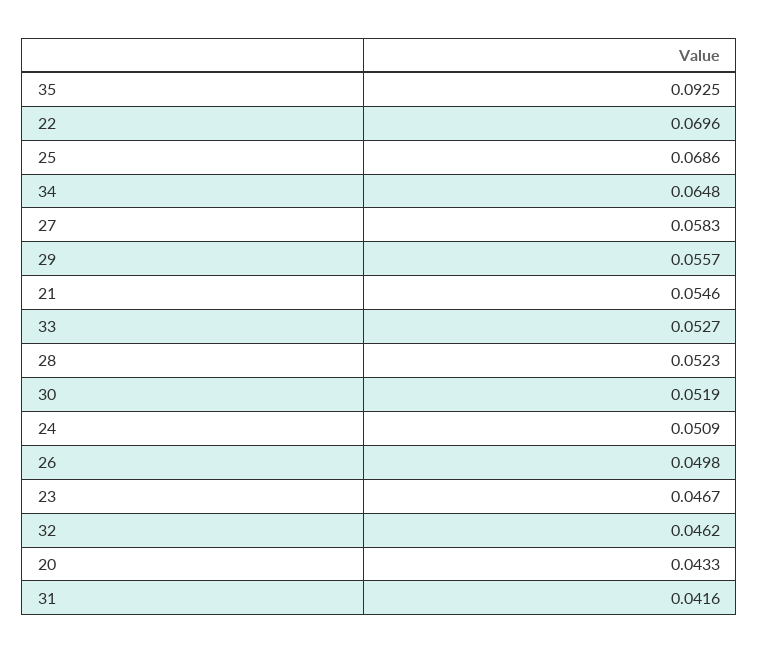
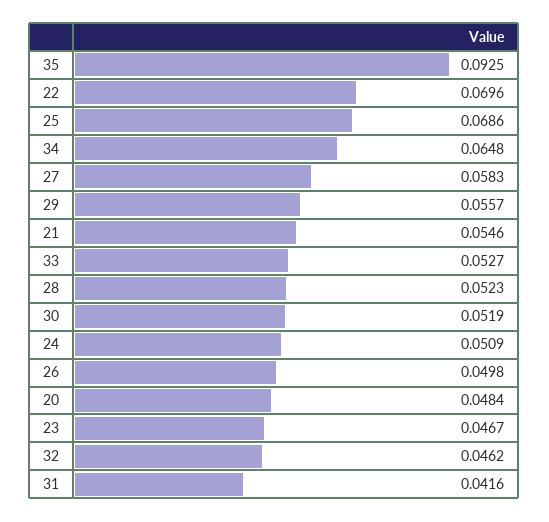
20: 0.0433 -> 0.0484

